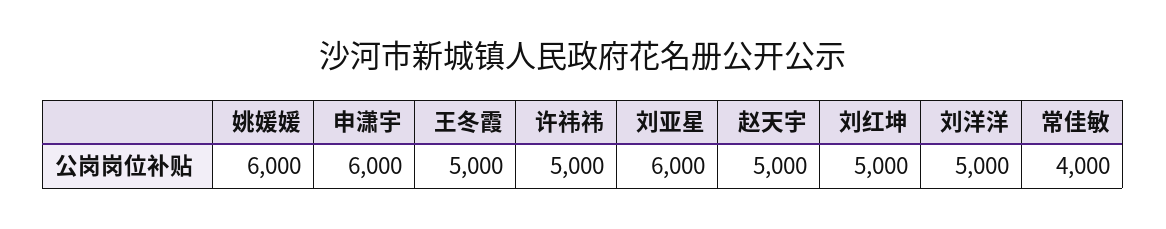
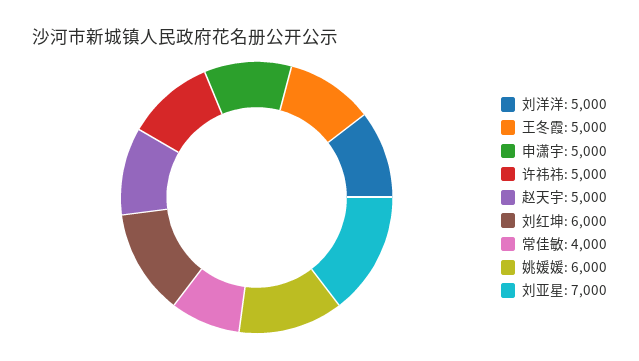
申潇宇: 6000 -> 5000
刘亚星: 6000 -> 7000
刘红坤: 5000 -> 6000

